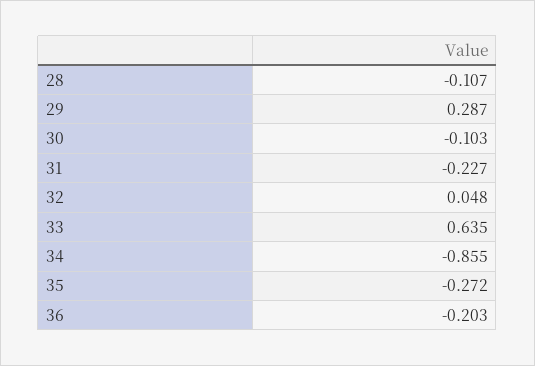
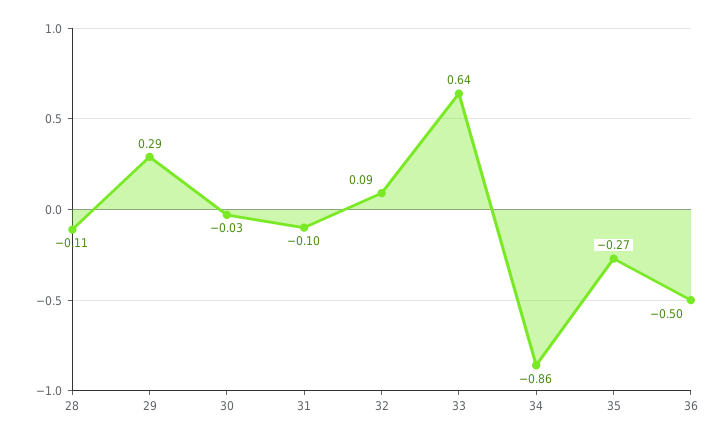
30: -0.103 -> -0.03
31: -0.227 -> -0.1
32: 0.048 -> 0.09
36: -0.203 -> -0.5

